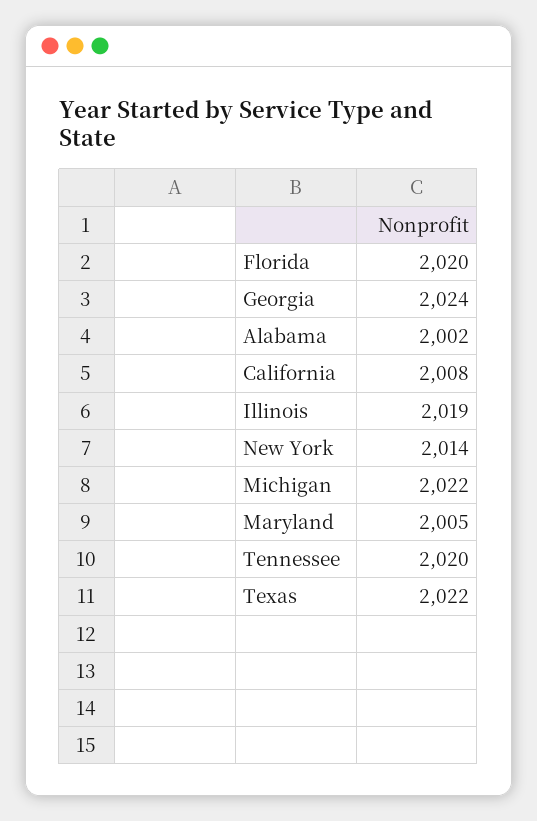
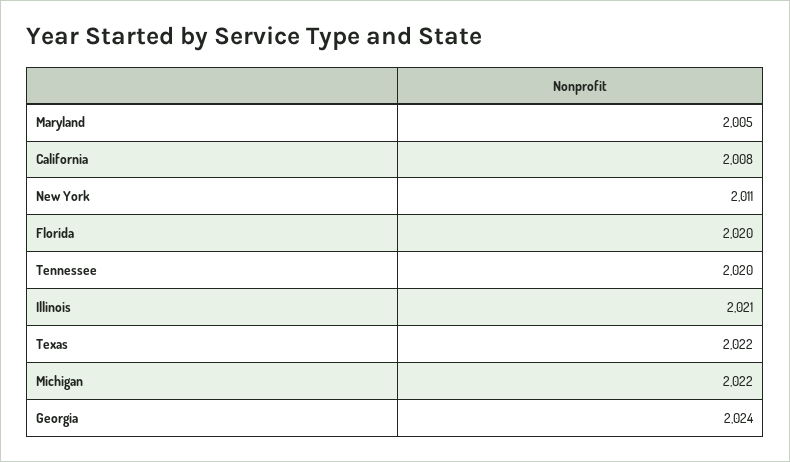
Alabama: 2002 -> none
Illinois: 2019 -> 2021
New York: 2014 -> 2011

